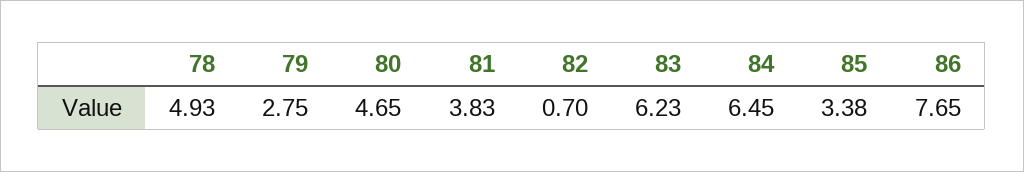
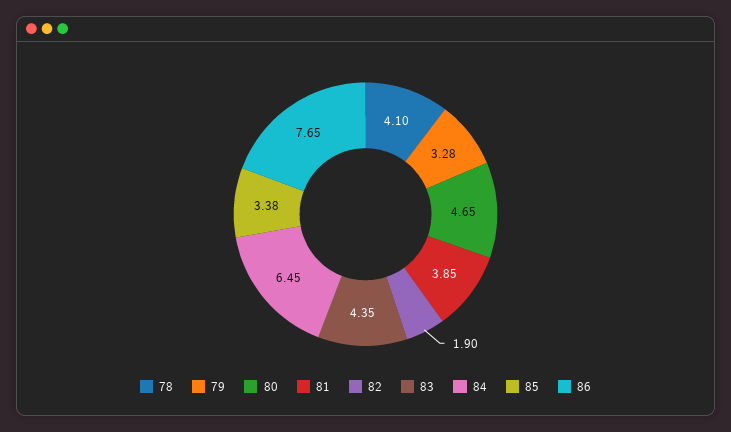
78: 4.93 -> 4.1
79: 2.75 -> 3.28
81: 3.83 -> 3.85
82: 0.7 -> 1.9
83: 6.23 -> 4.35

